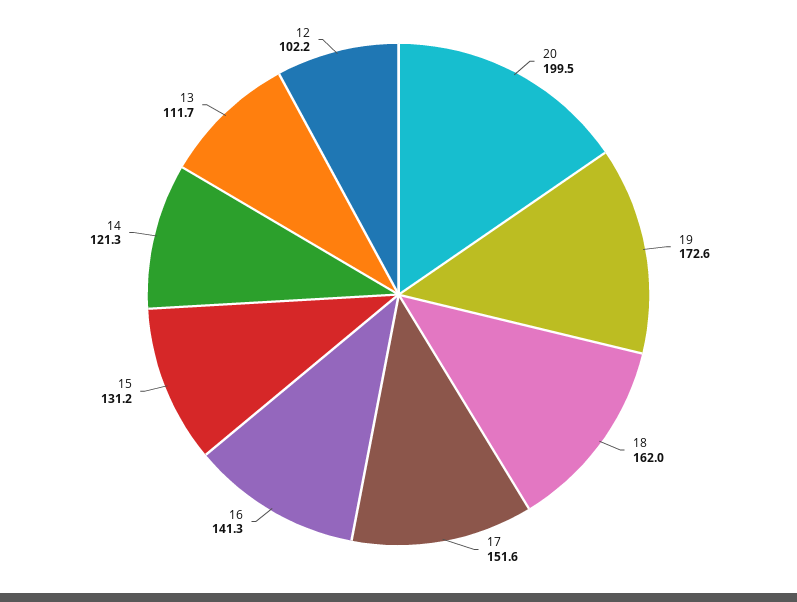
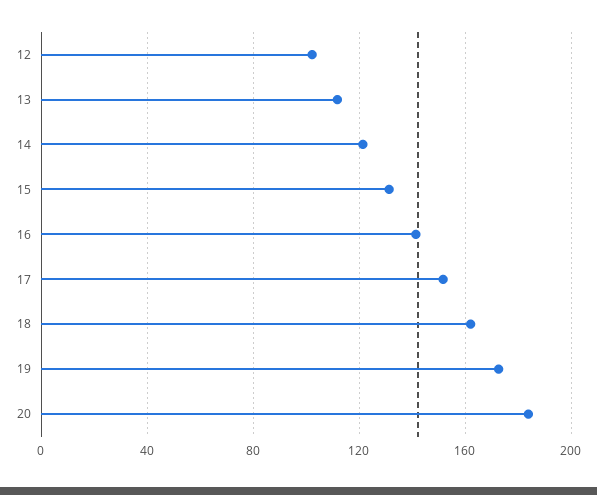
20: 199.5 -> 185

